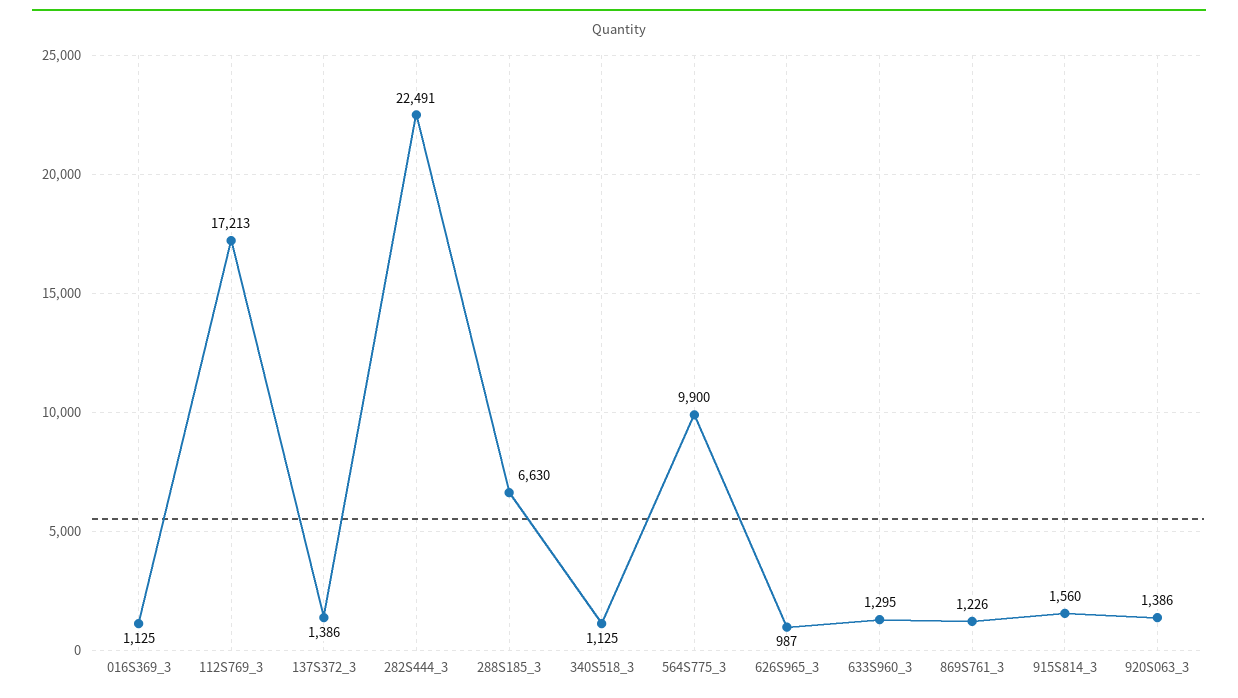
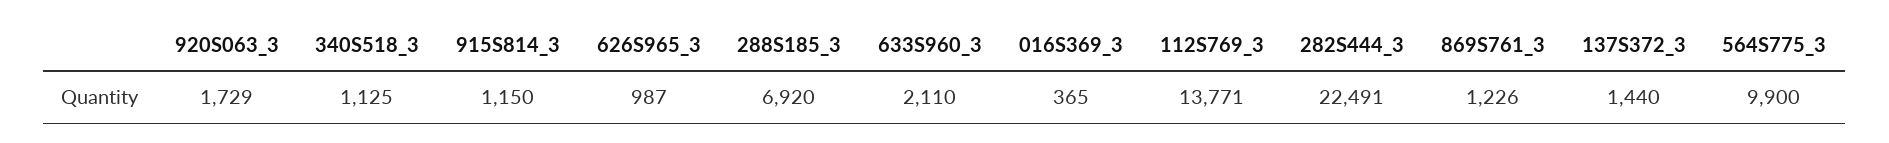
016S369_3: 1125 -> 365
112S769_3: 17213 -> 13771
137S372_3: 1386 -> 1440
288S185_3: 6630 -> 6920
633S960_3: 1295 -> 2110
915S814_3: 1560 -> 1150
920S063_3: 1386 -> 1729

